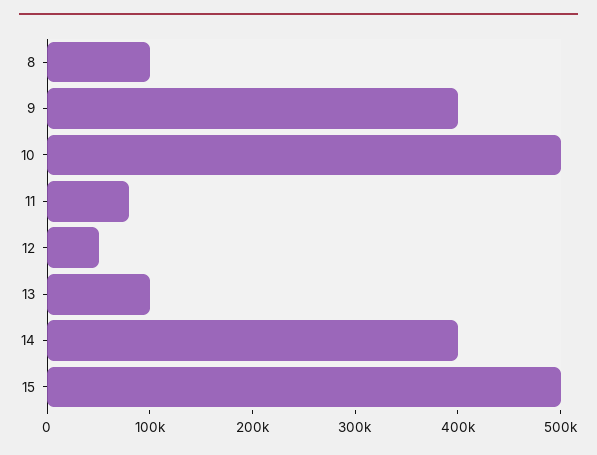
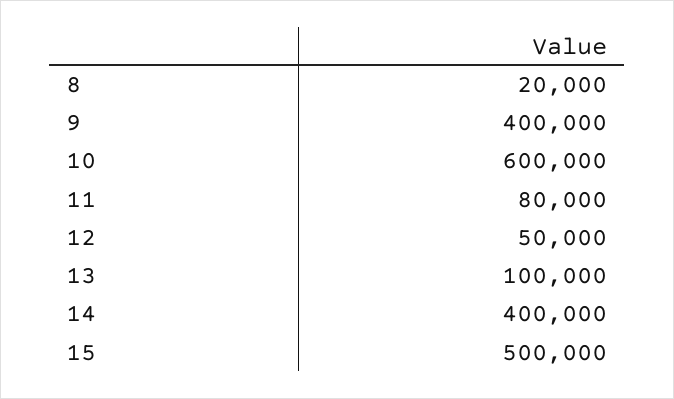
8: 100000 -> 20000
10: 500000 -> 600000

